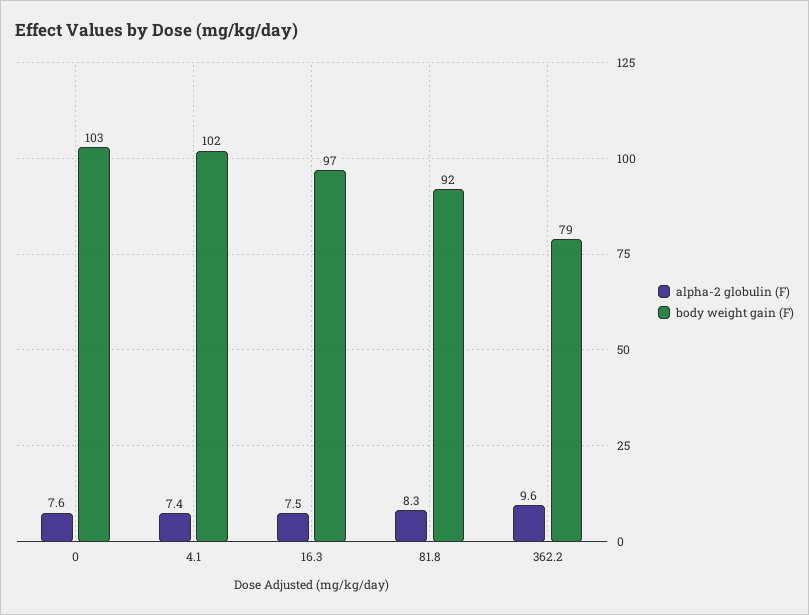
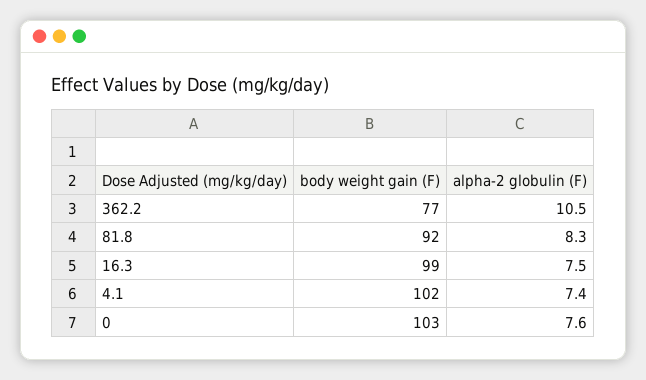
body weight gain (F), 16.3: 97 -> 99
alpha-2 globulin (F), 362.2: 9.6 -> 10.5
body weight gain (F), 362.2: 79 -> 77

